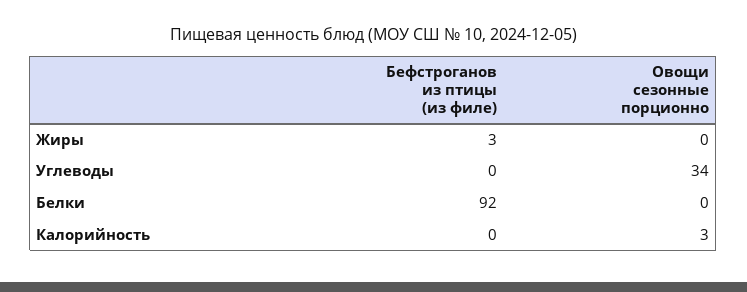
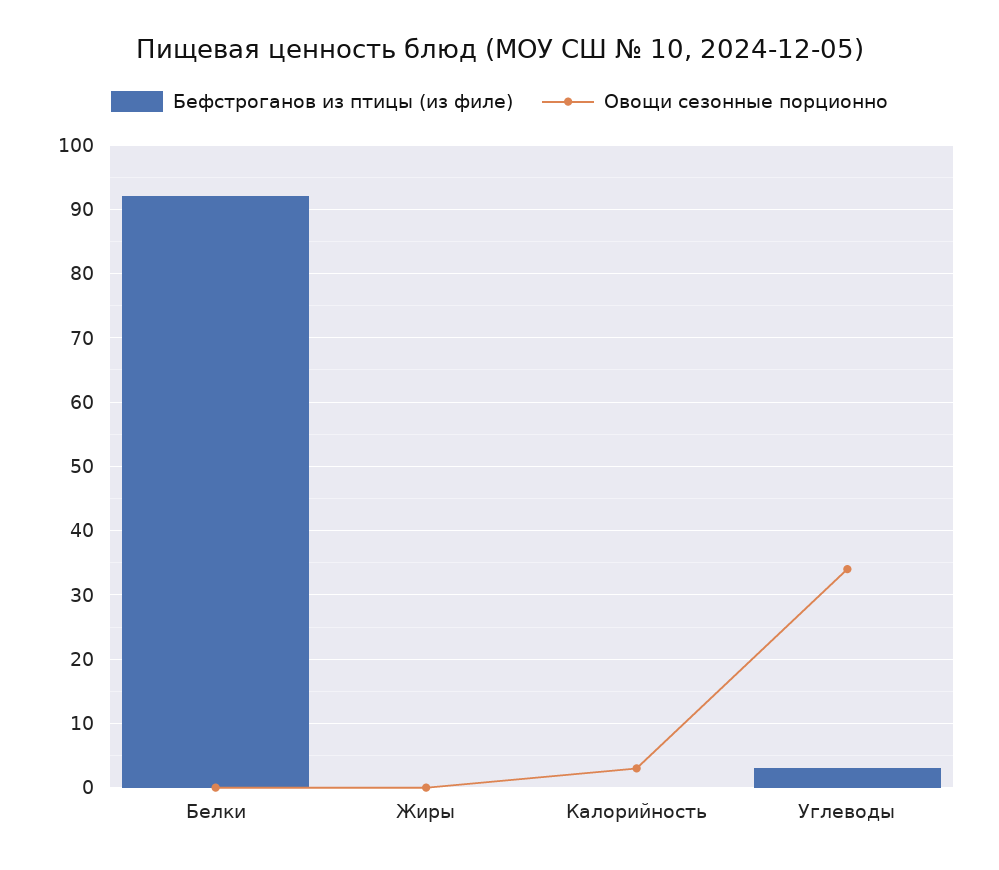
Бефстроганов из птицы (из филе), Жиры: 3 -> 0
Бефстроганов из птицы (из филе), Углеводы: 0 -> 3

